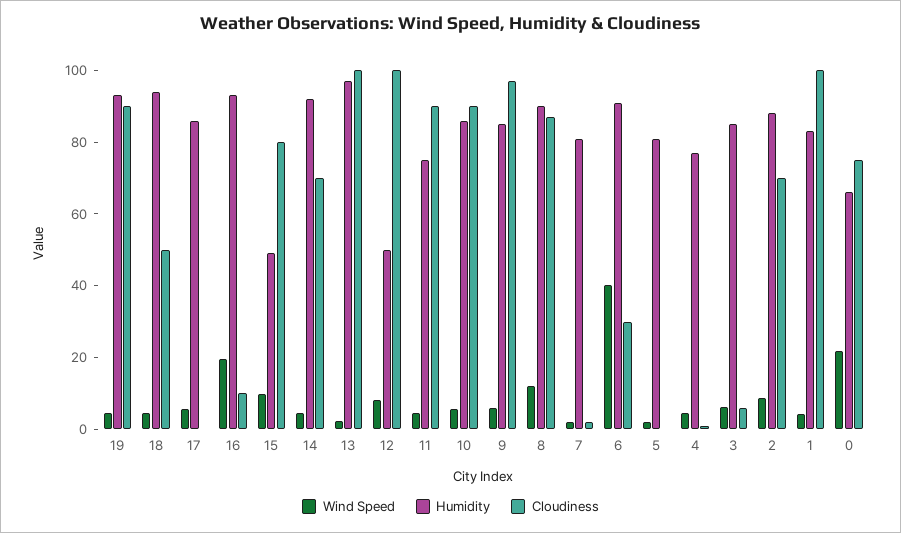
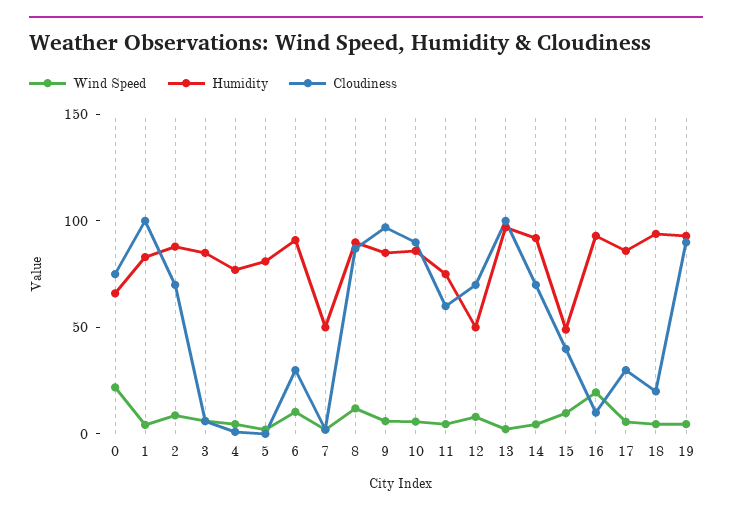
Cloudiness, 18: 50 -> 20
Cloudiness, 17: 0 -> 30
Cloudiness, 15: 80 -> 40
Cloudiness, 12: 100 -> 70
Cloudiness, 11: 90 -> 60
Humidity, 7: 80 -> 50
Wind Speed, 6: 40 -> 10

